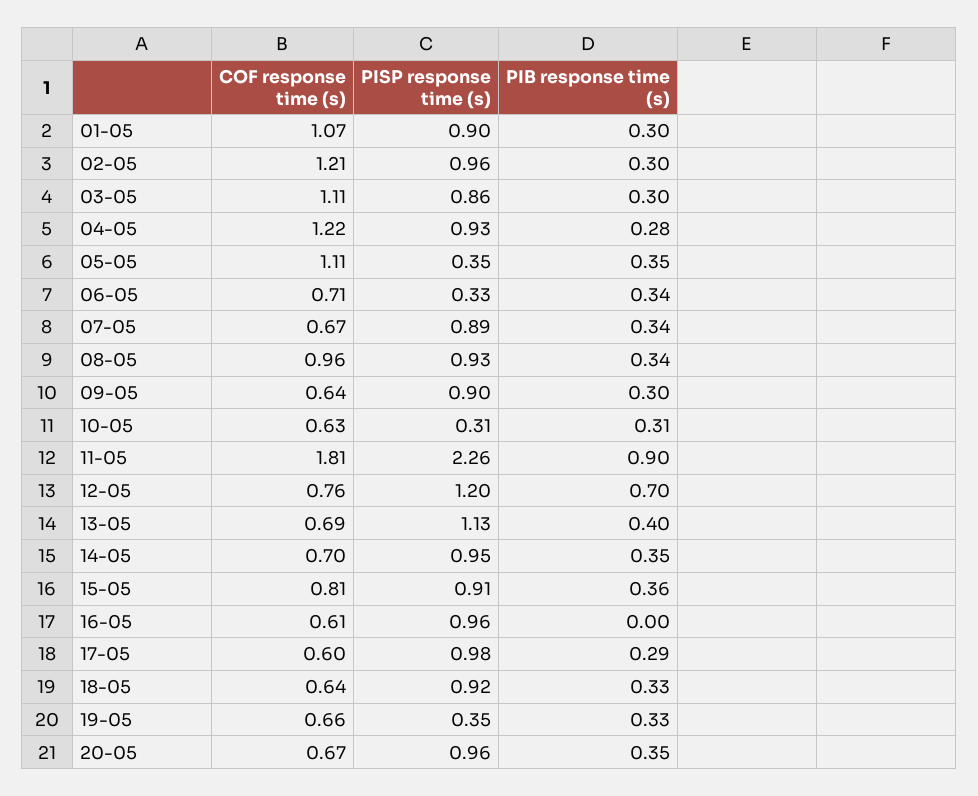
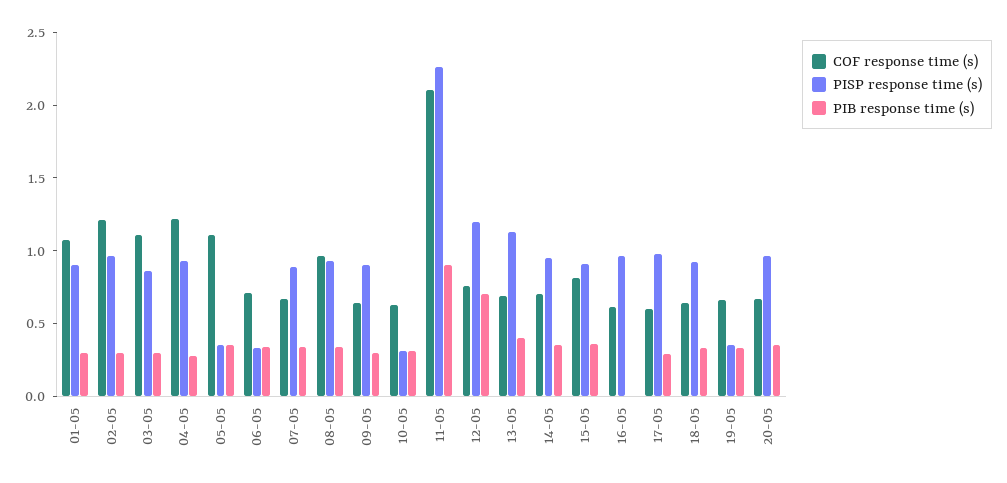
COF response time (s), 11-05: 1.81 -> 2.1

